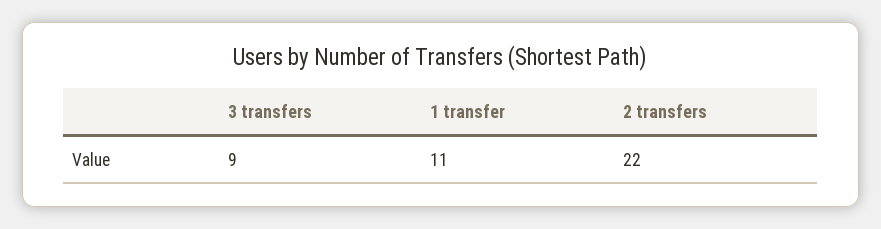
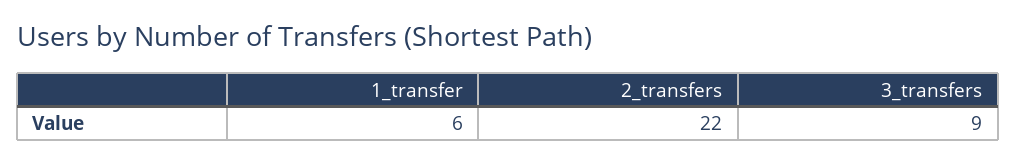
1 transfer: 11 -> 6

